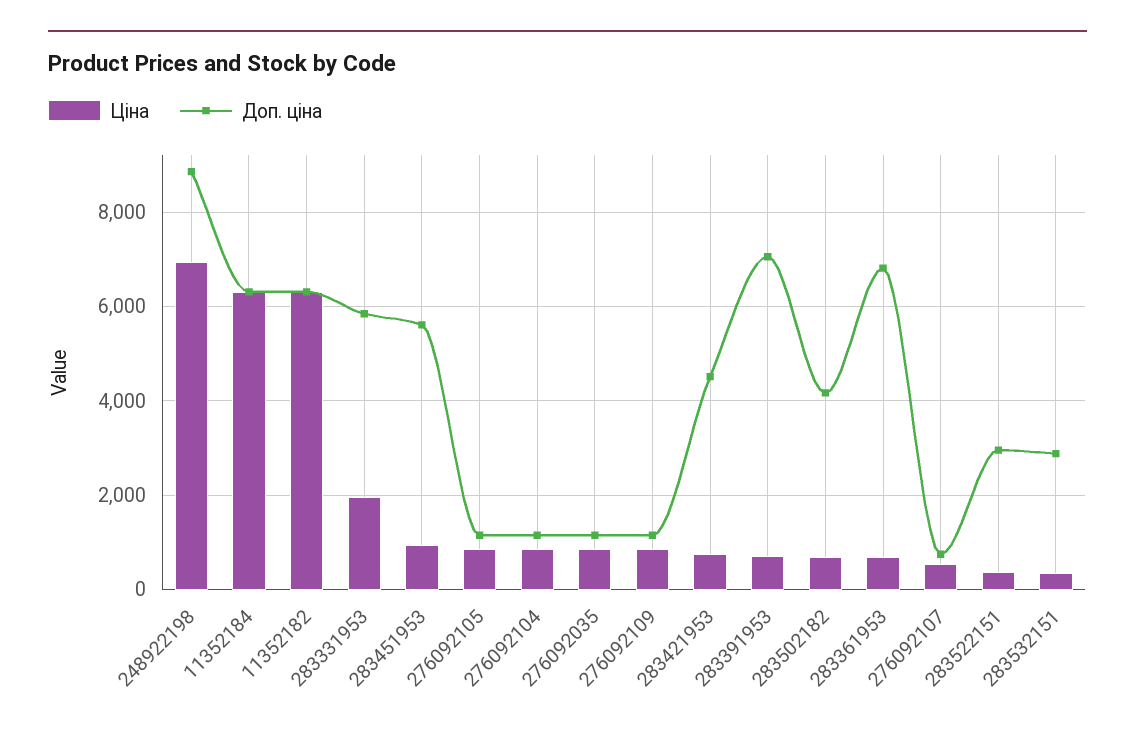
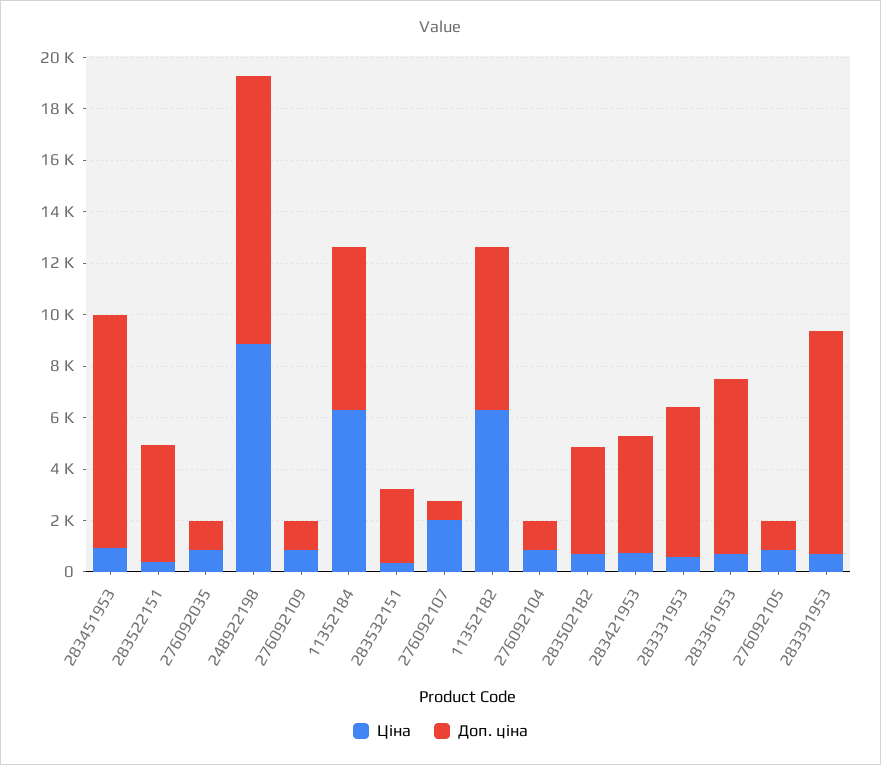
Ціна, 248922198: 7000 -> 9000
Доп. ціна, 248922198: 8800 -> 10500
Ціна, 283331953: 2000 -> 500
Доп. ціна, 283451953: 5600 -> 9000
Доп. ціна, 283391953: 7000 -> 8500
Ціна, 276092107: 600 -> 2000
Доп. ціна, 283522151: 3000 -> 4500

